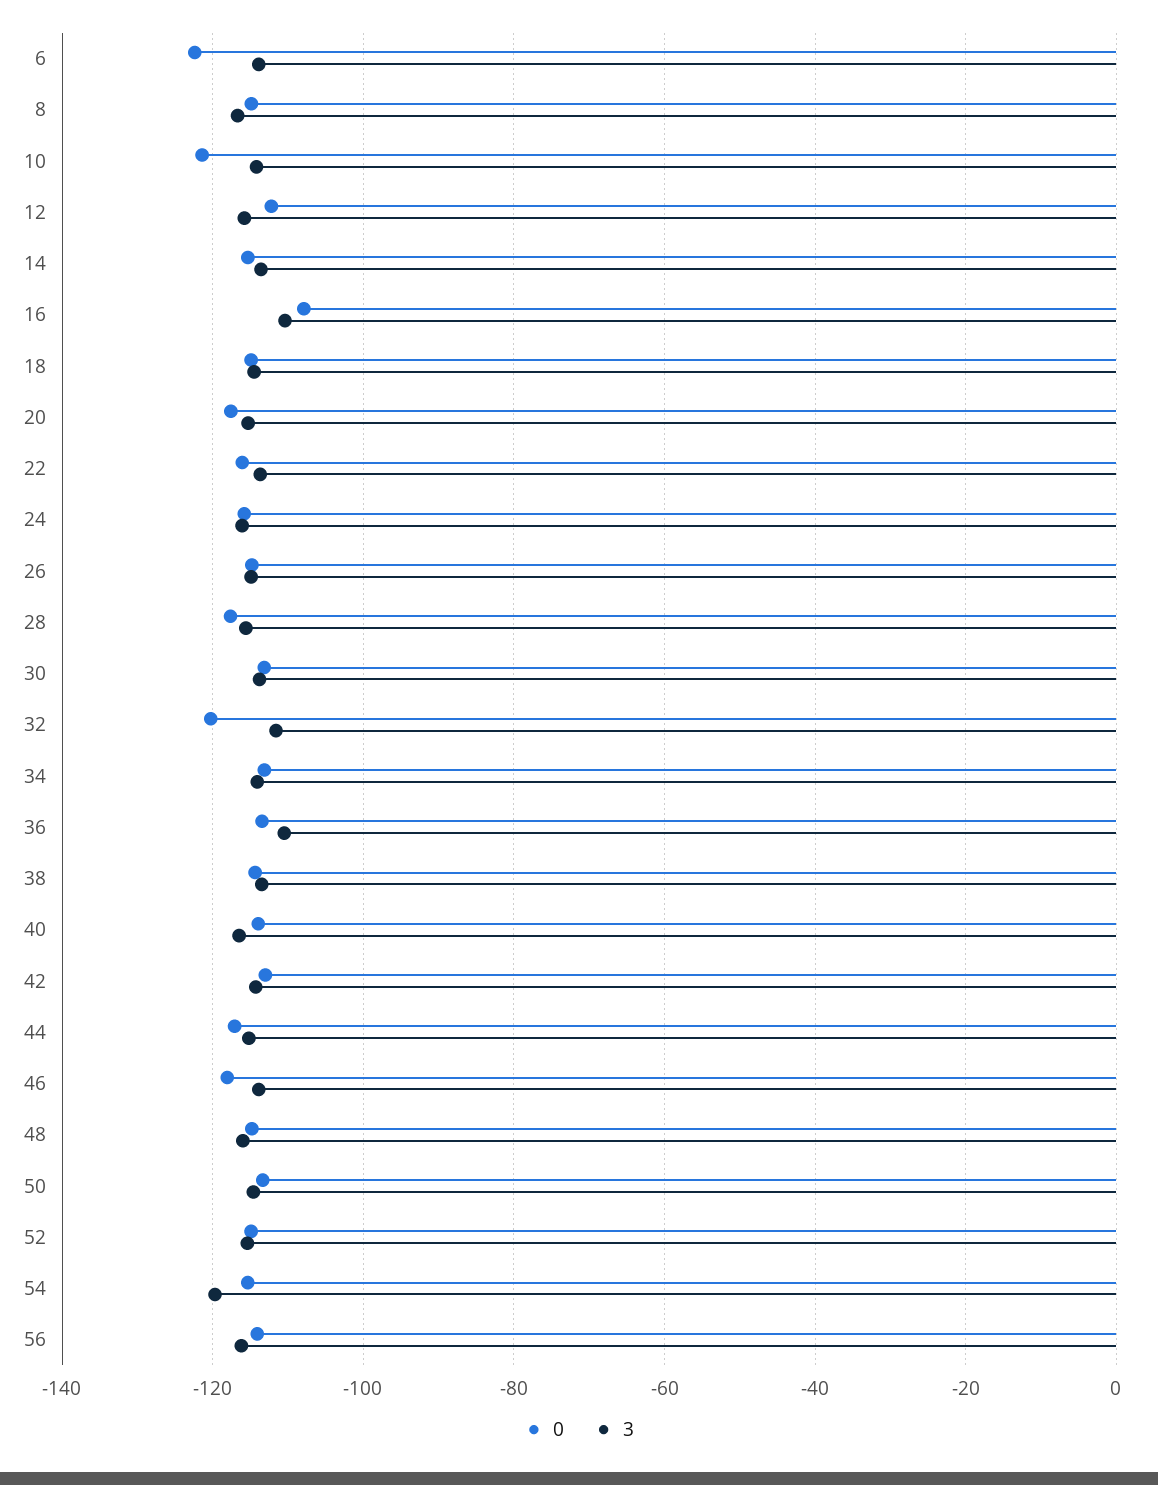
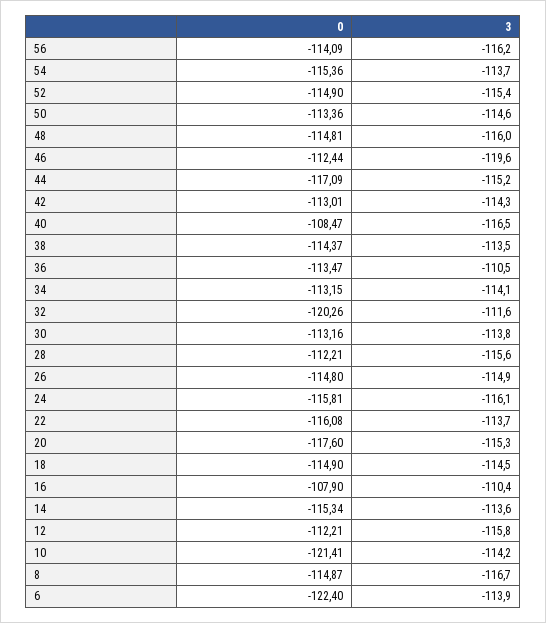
0, 28: -118 -> -112.21
0, 40: -114 -> -108.47
0, 46: -118 -> -112.44
3, 46: -114 -> -119.6
3, 54: -120 -> -113.7

